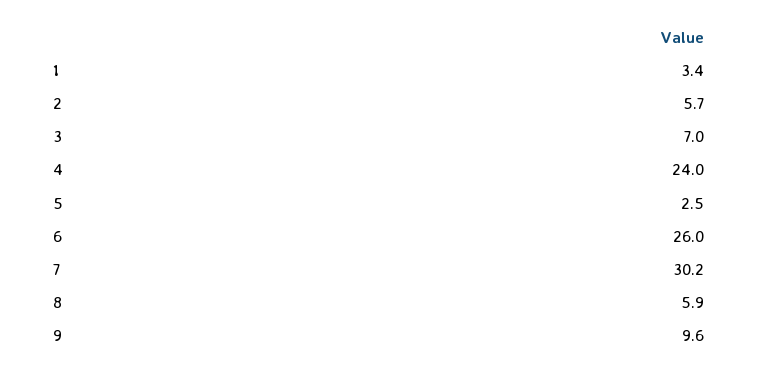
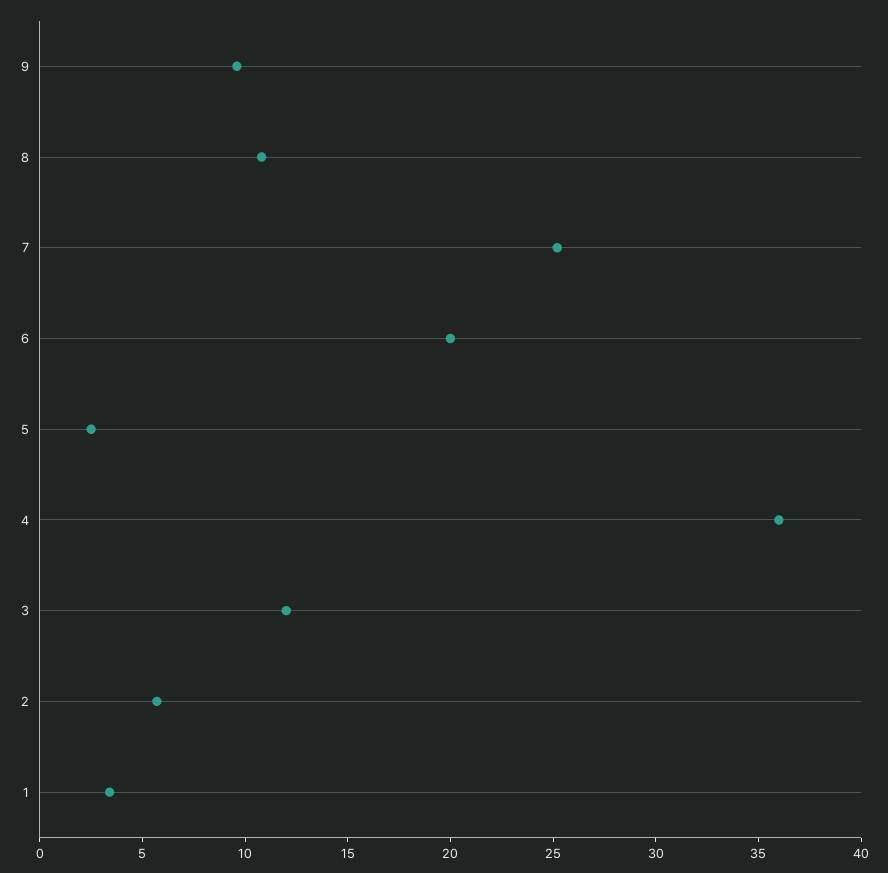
3: 7 -> 12
4: 24 -> 36
6: 26 -> 20
7: 30.2 -> 25
8: 5.9 -> 11

